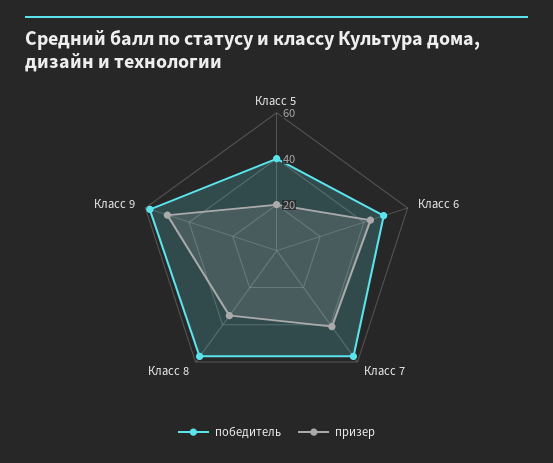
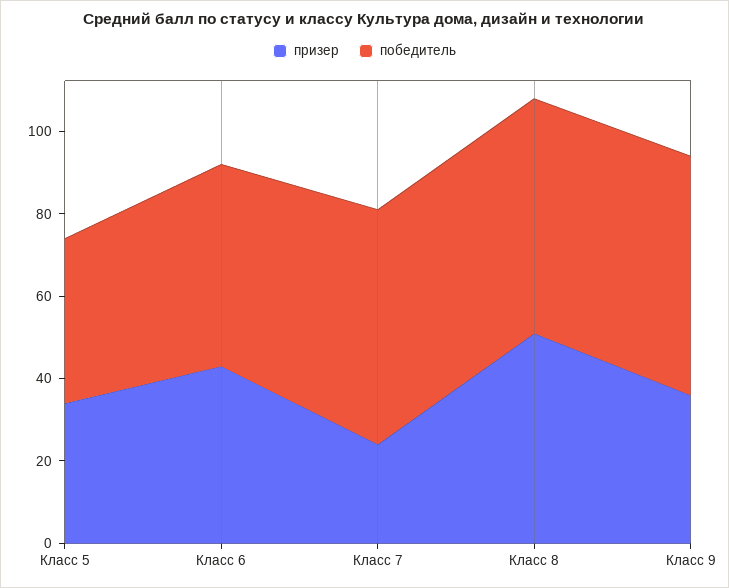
призер, Класс 5: 20 -> 35
призер, Класс 7: 40 -> 25
призер, Класс 8: 35 -> 50
призер, Класс 9: 50 -> 35

